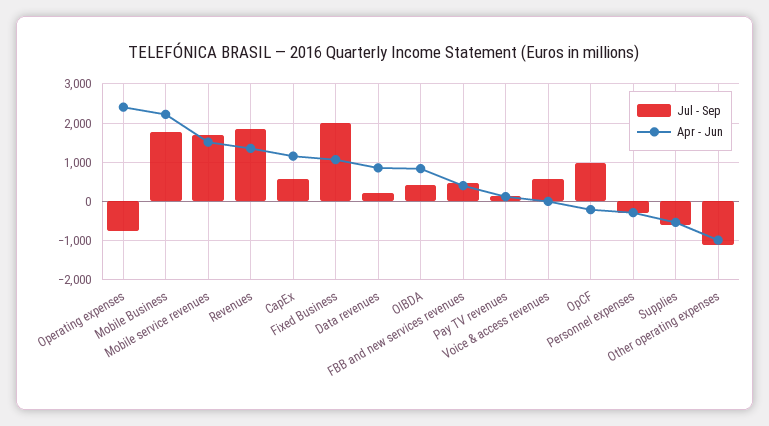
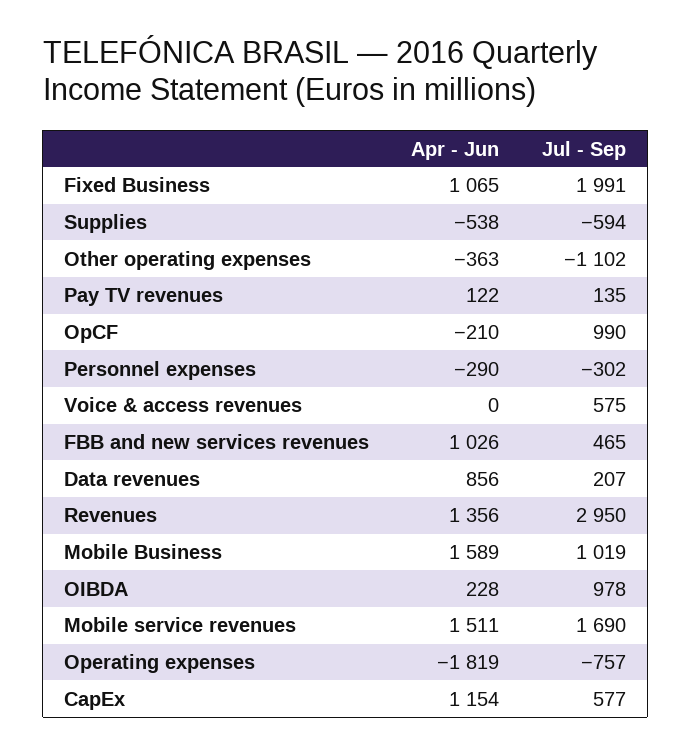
Apr - Jun, Operating expenses: 2400 -> -1819
Jul - Sep, Mobile Business: 1800 -> 1019
Apr - Jun, Mobile Business: 2200 -> 1589
Jul - Sep, Revenues: 1800 -> 2950
Jul - Sep, OIBDA: 400 -> 978
Apr - Jun, OIBDA: 800 -> 228
Apr - Jun, FBB and new services revenues: 400 -> 1026
Apr - Jun, Other operating expenses: -1000 -> -363

